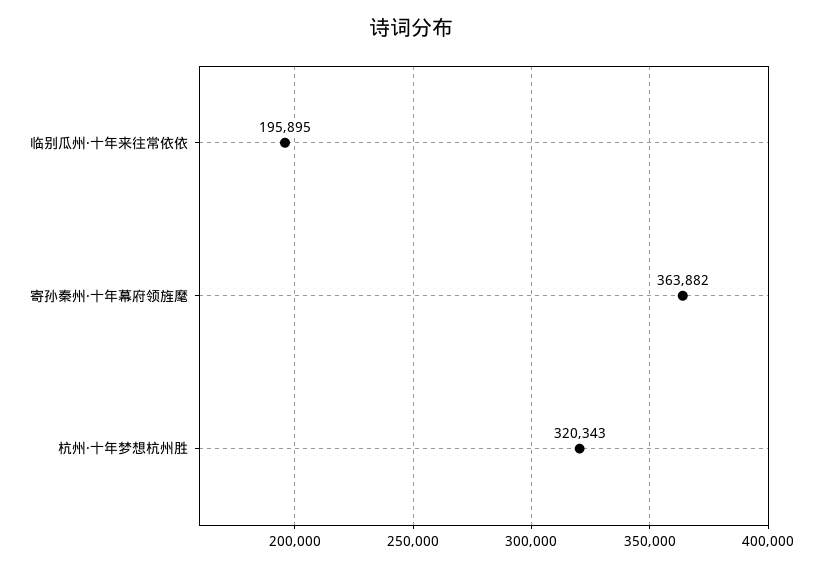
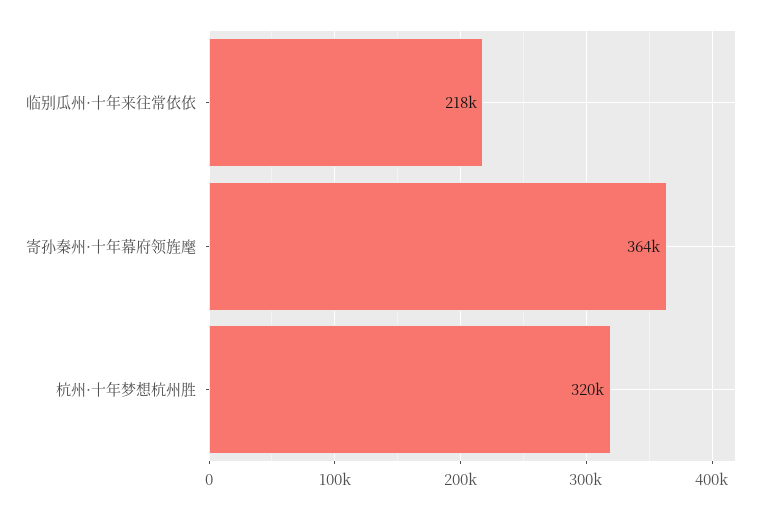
临别瓜州·十年来往常依依: 195895 -> 218000

